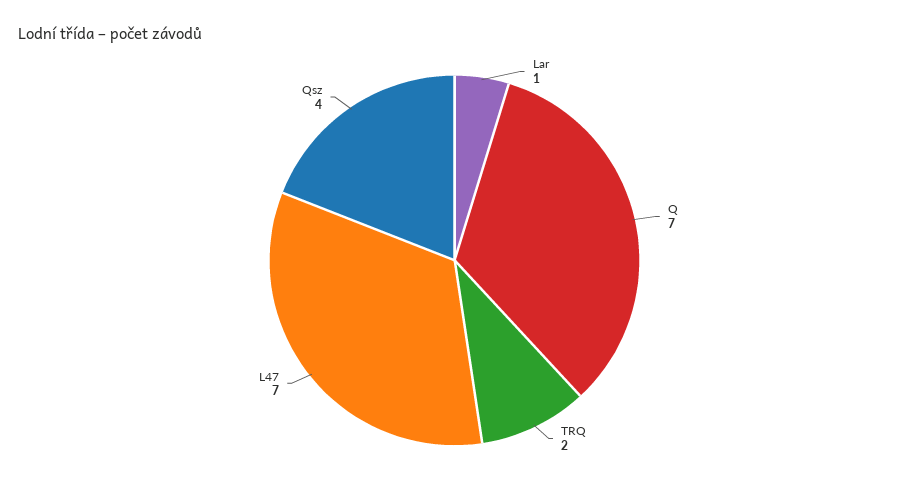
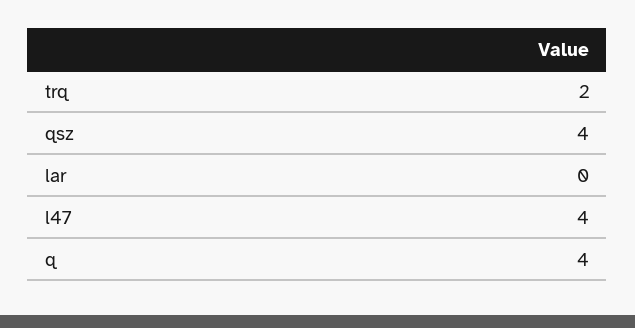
Lar: 1 -> 0
Q: 7 -> 4
L47: 7 -> 4

